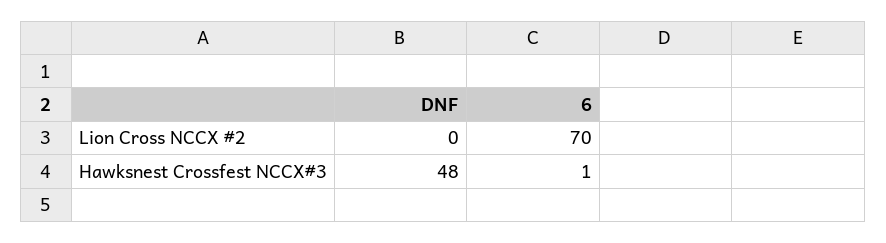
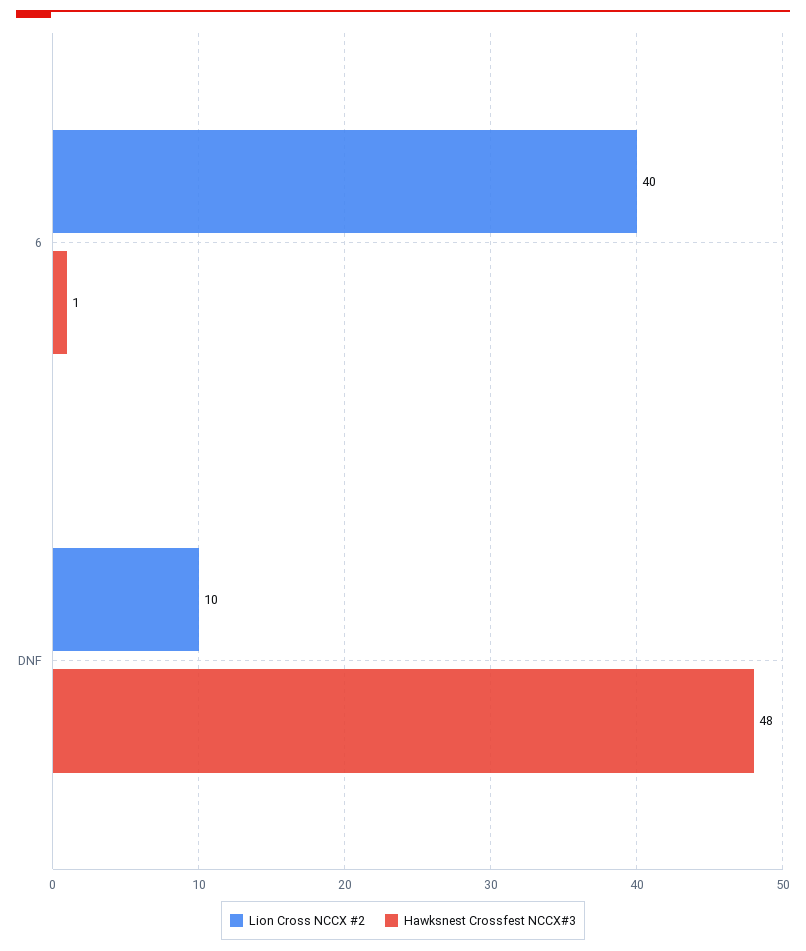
Lion Cross NCCX #2, DNF: 0 -> 10
Lion Cross NCCX #2, 6: 70 -> 40

